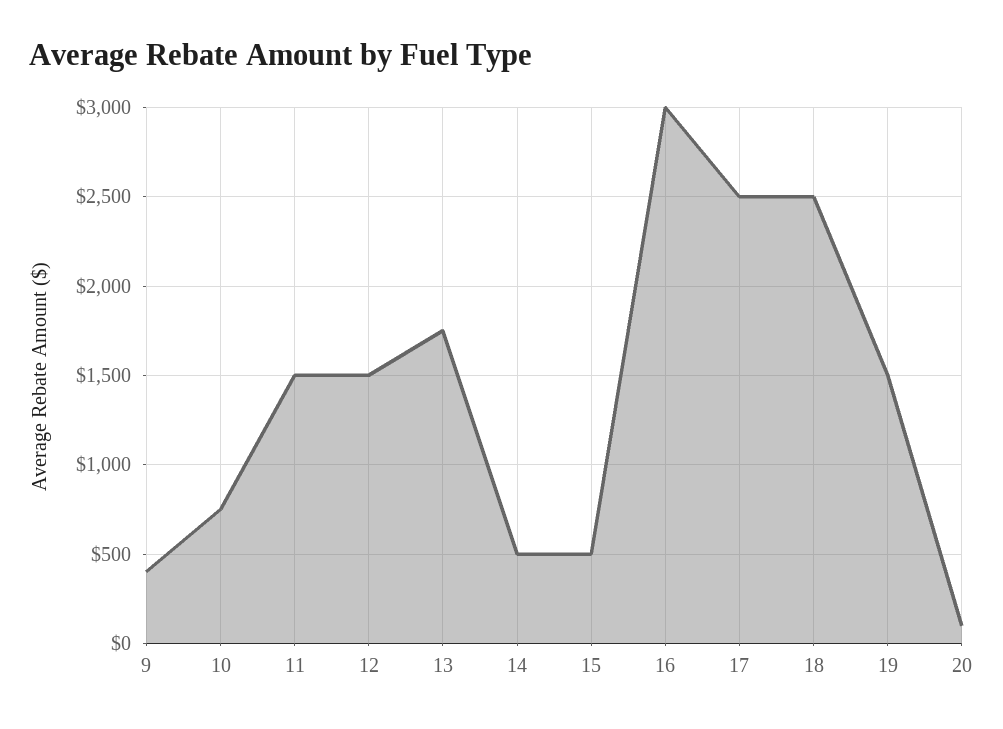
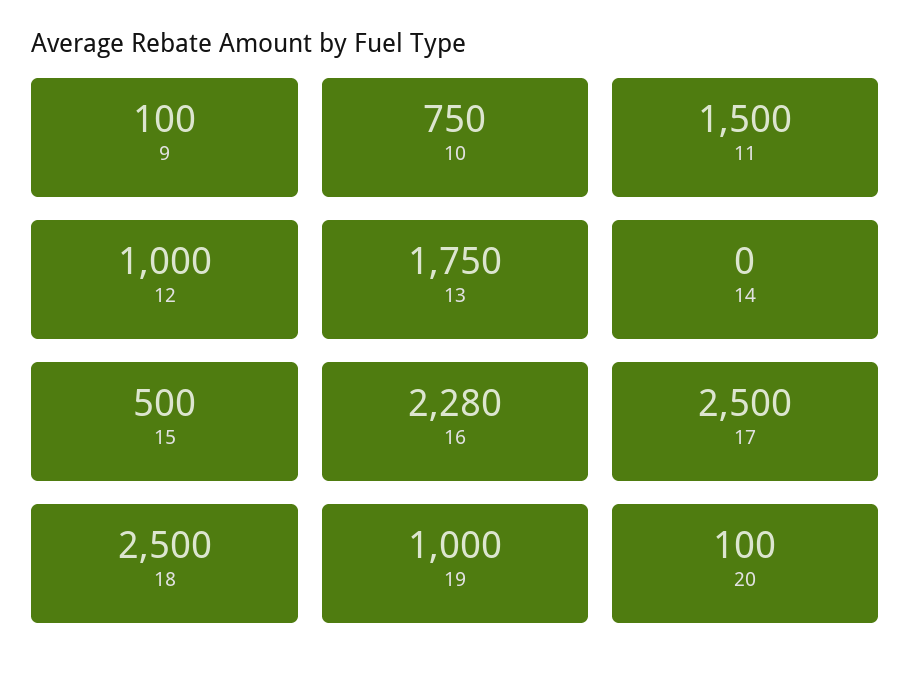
9: 400 -> 100
12: 1500 -> 1000
14: 500 -> 0
16: 3000 -> 2280
19: 1500 -> 1000

